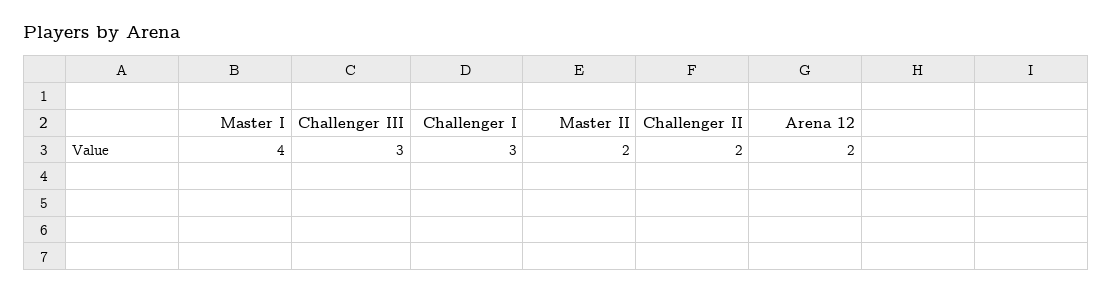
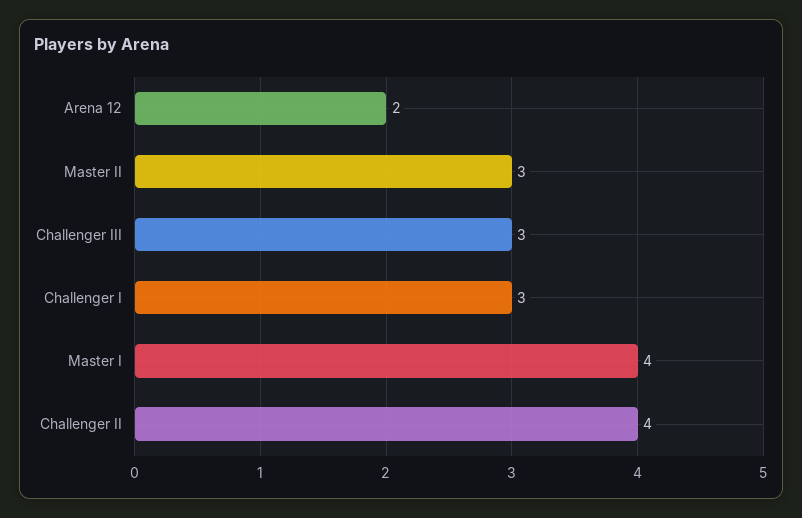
Master II: 2 -> 3
Challenger II: 2 -> 4

